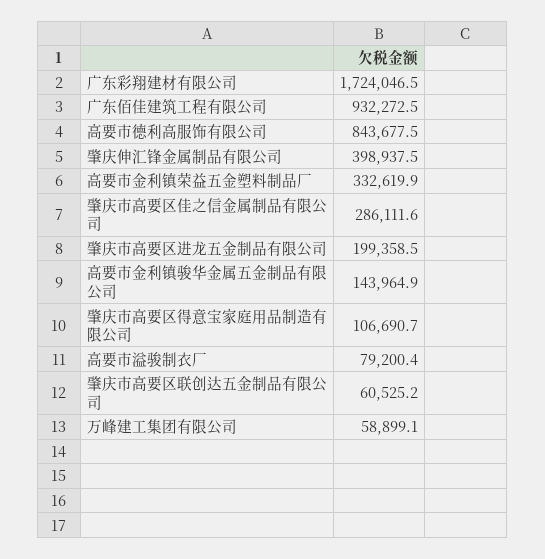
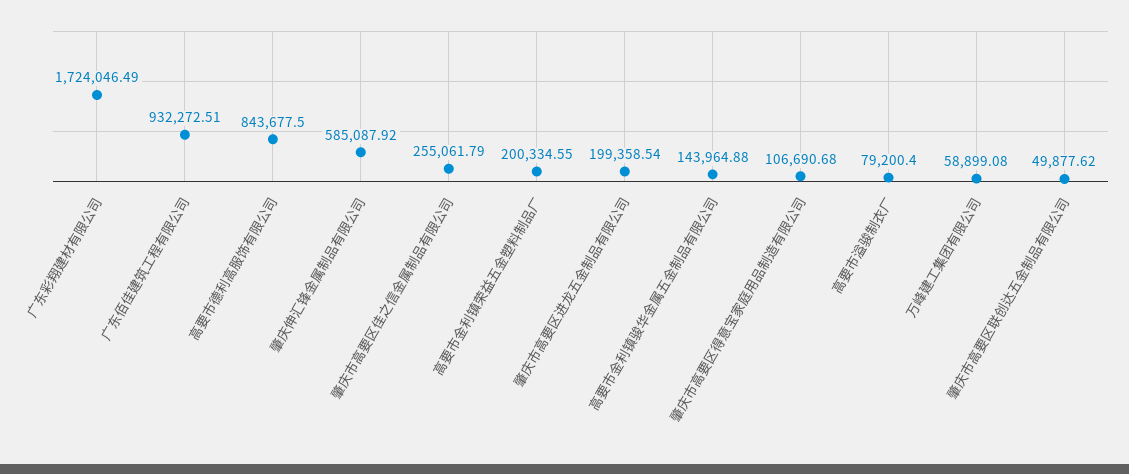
肇庆伸汇锋金属制品有限公司: 398937.5 -> 585087.92
高要市金利镇荣益五金塑料制品厂: 332619.9 -> 200334.55
肇庆市高要区佳之信金属制品有限公司: 286111.6 -> 255061.79
肇庆市高要区联创达五金制品有限公司: 60525.2 -> 49877.62

